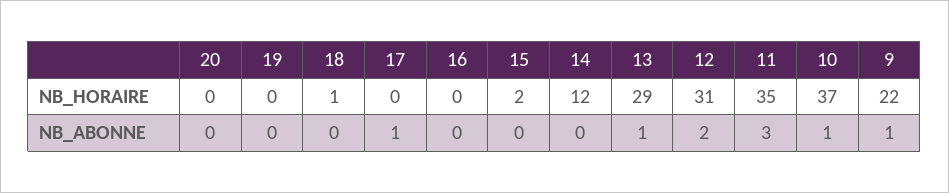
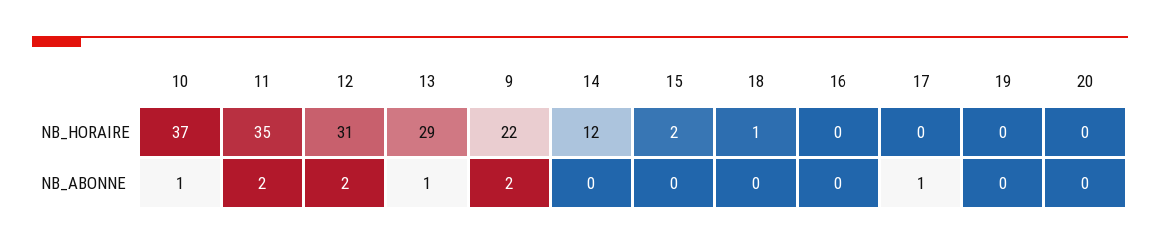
11, NB_ABONNE: 3 -> 2
9, NB_ABONNE: 1 -> 2

